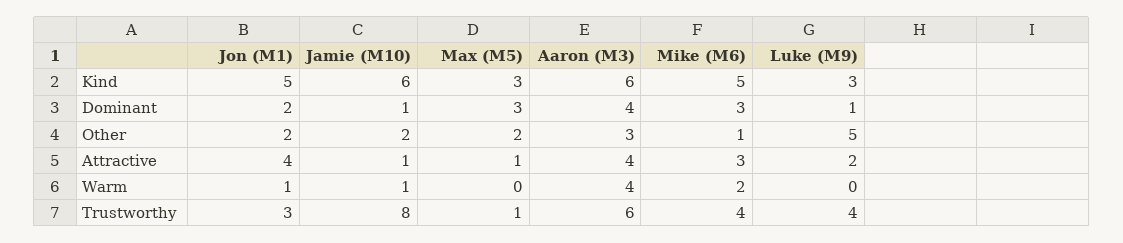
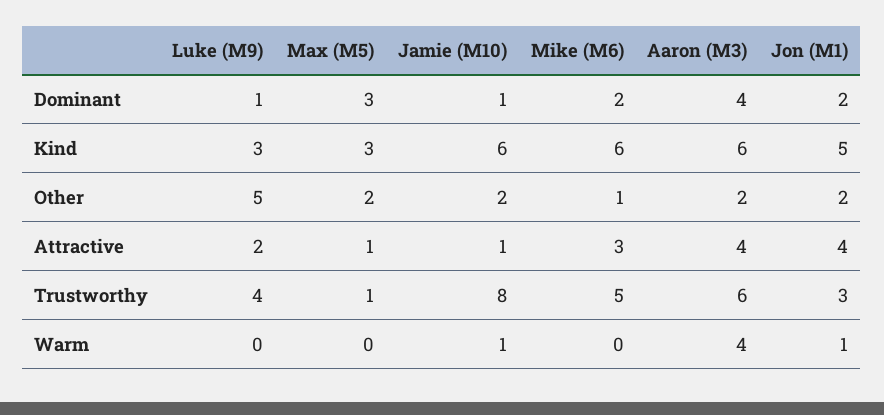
Mike (M6), Kind: 5 -> 6
Mike (M6), Dominant: 3 -> 2
Aaron (M3), Other: 3 -> 2
Mike (M6), Warm: 2 -> 0
Mike (M6), Trustworthy: 4 -> 5

